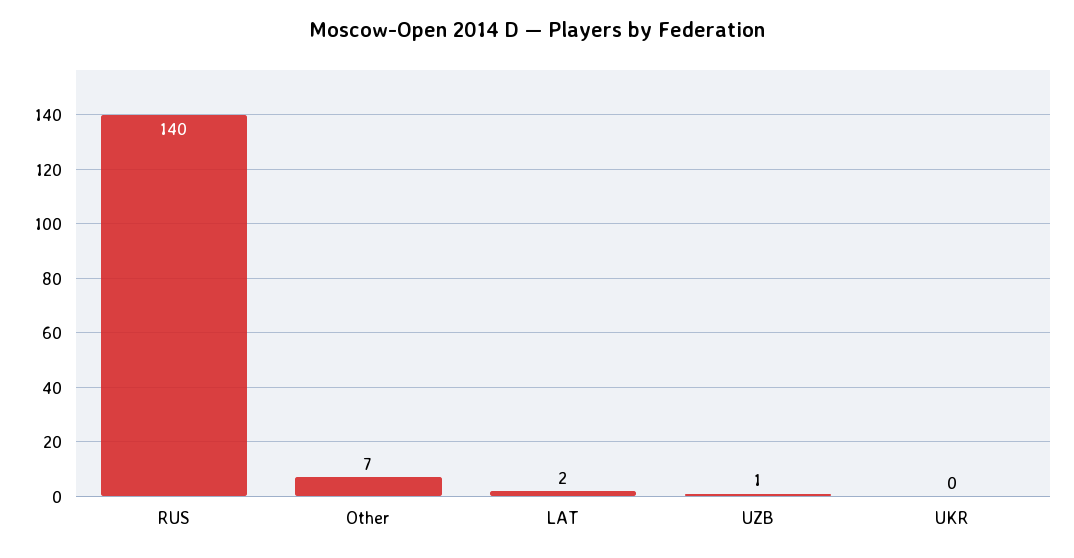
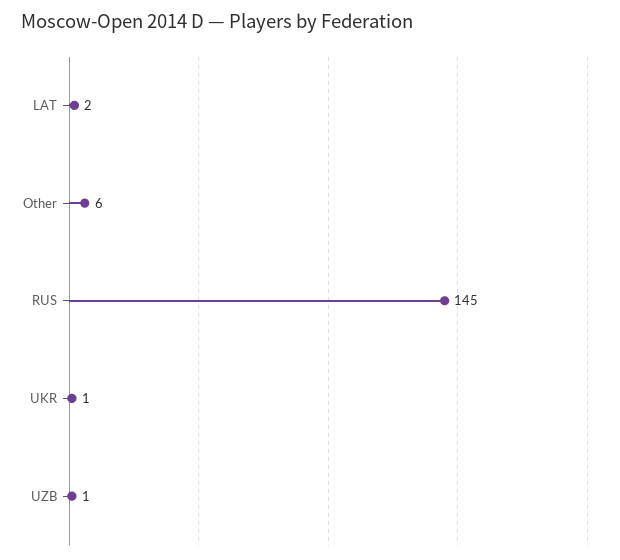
RUS: 140 -> 145
Other: 7 -> 6
UKR: 0 -> 1

